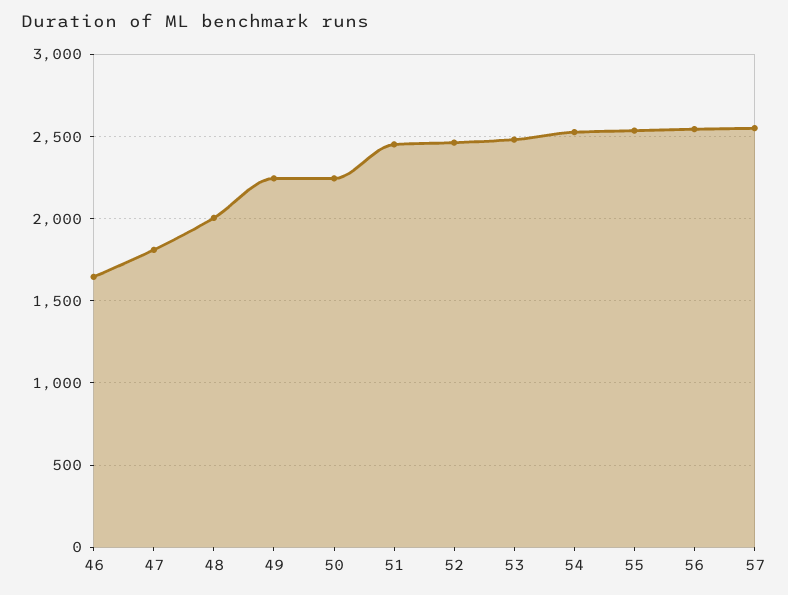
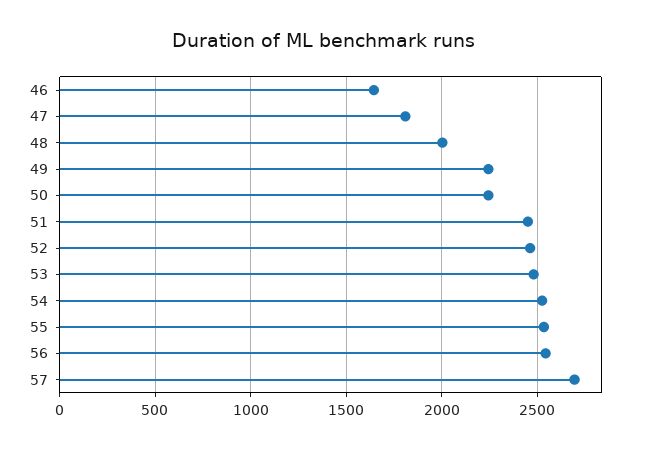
57: 2550 -> 2700

